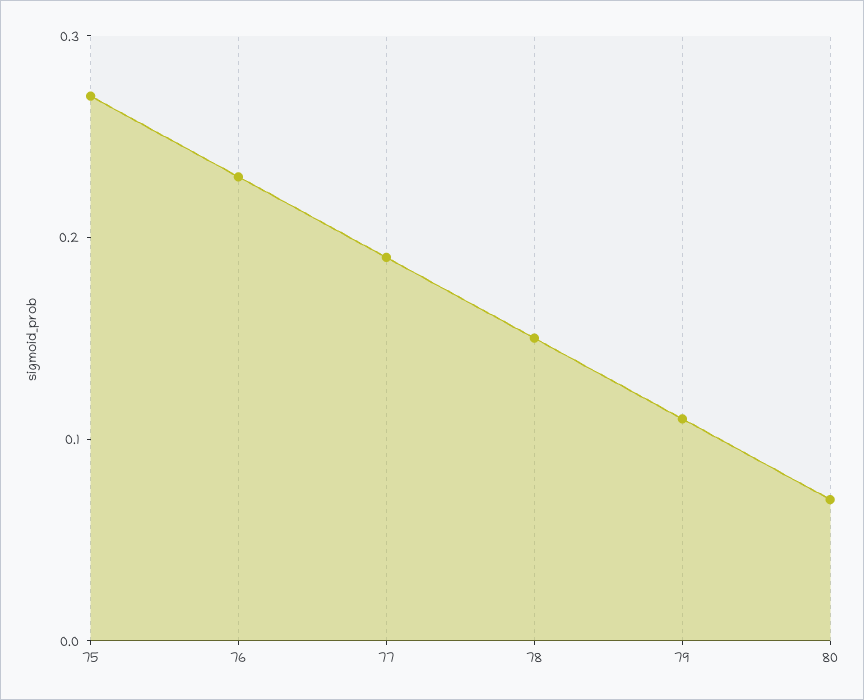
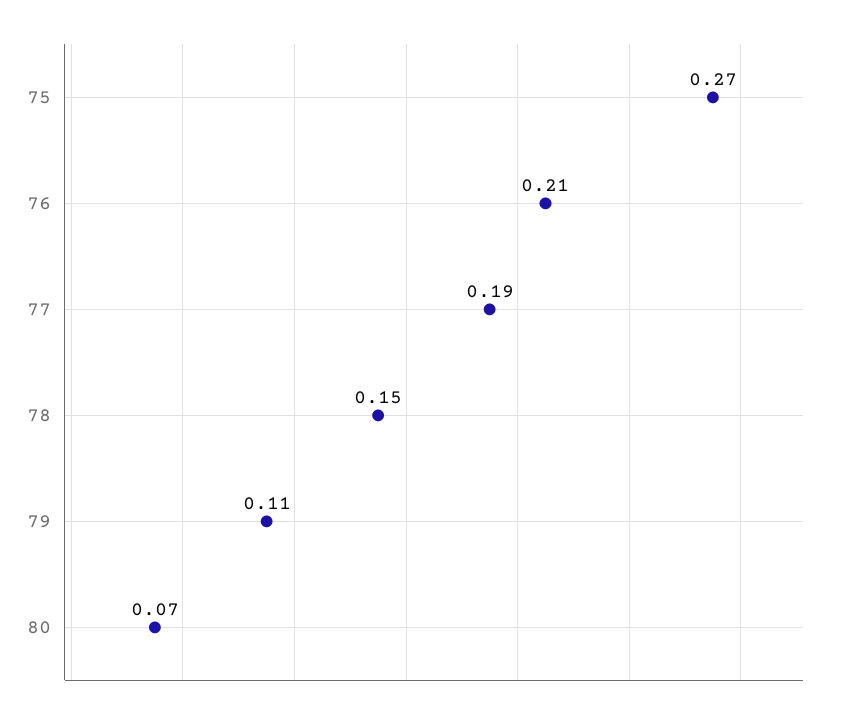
76: 0.23 -> 0.21

